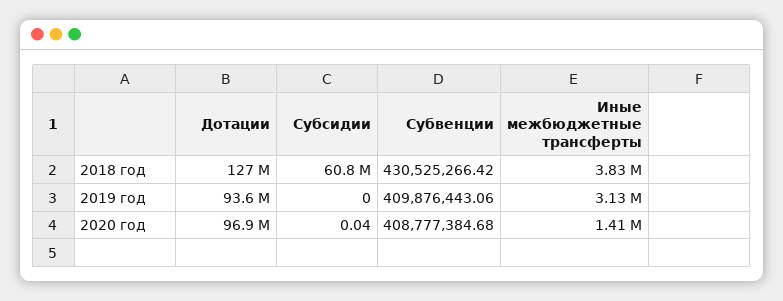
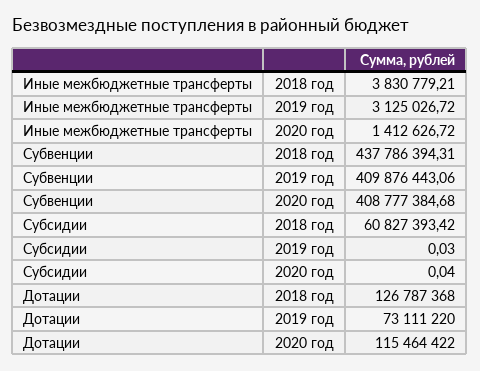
Субвенции, 2018 год: 430525266.42 -> 437786394.31
Дотации, 2019 год: 93600000 -> 73111220
Субсидии, 2019 год: 0 -> 0.03
Дотации, 2020 год: 96900000 -> 115464422

